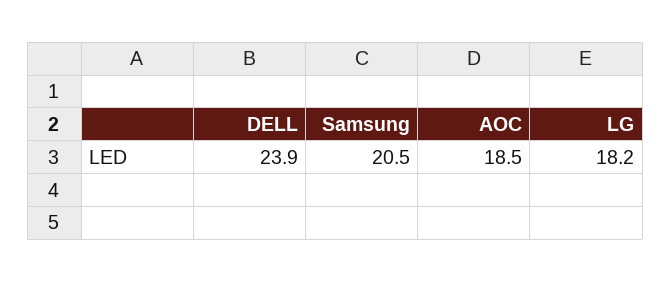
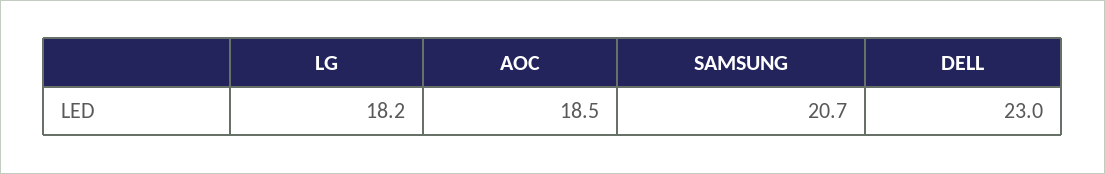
DELL: 23.9 -> 23
Samsung: 20.5 -> 20.7

